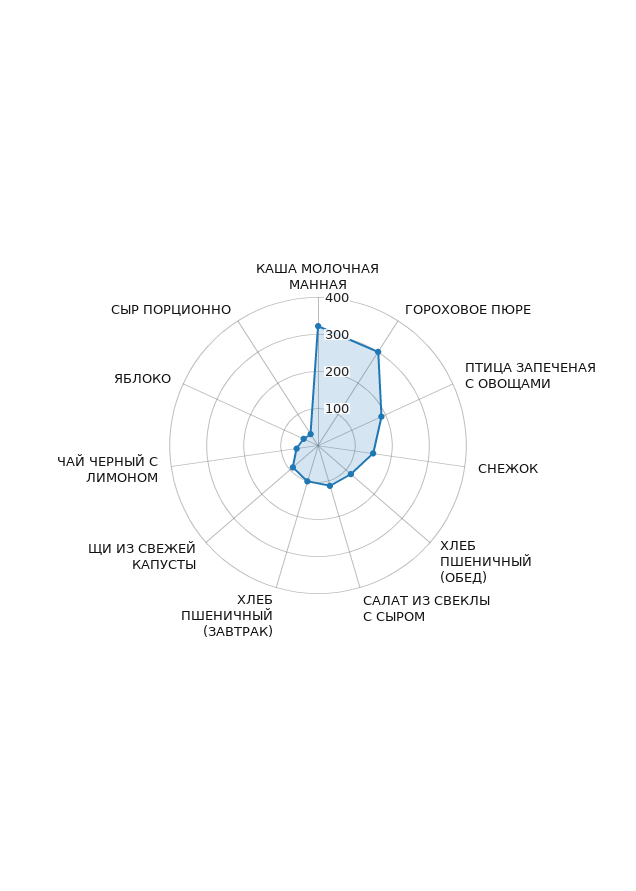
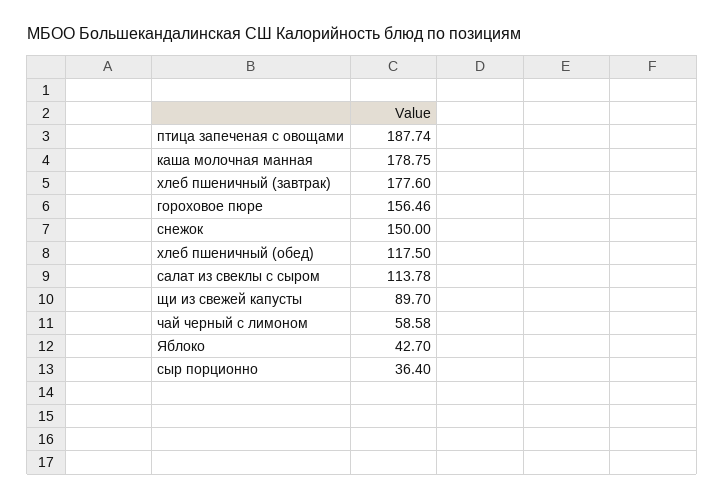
КАША МОЛОЧНАЯ МАННАЯ: 325 -> 178.75
ГОРОХОВОЕ ПЮРЕ: 300 -> 156.46
ХЛЕБ ПШЕНИЧНЫЙ (ЗАВТРАК): 100 -> 177.6

